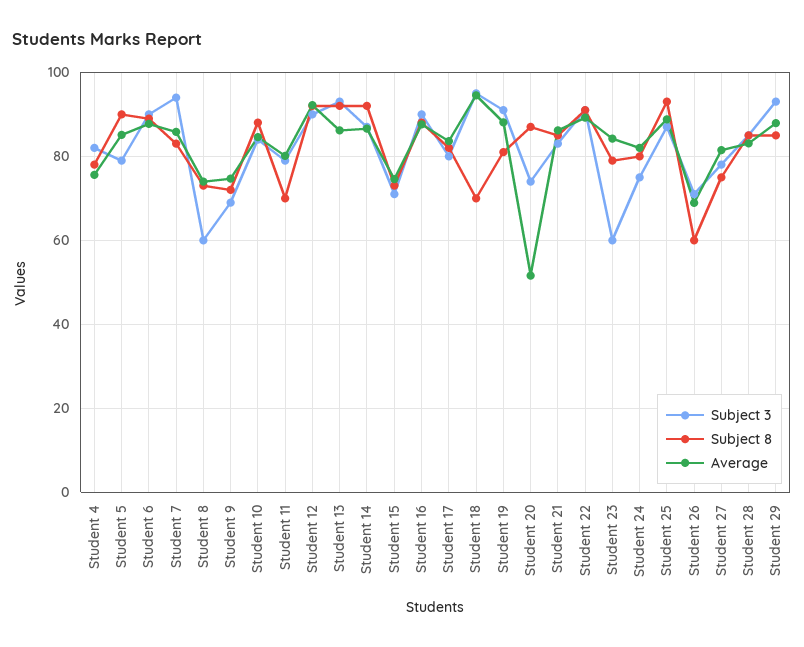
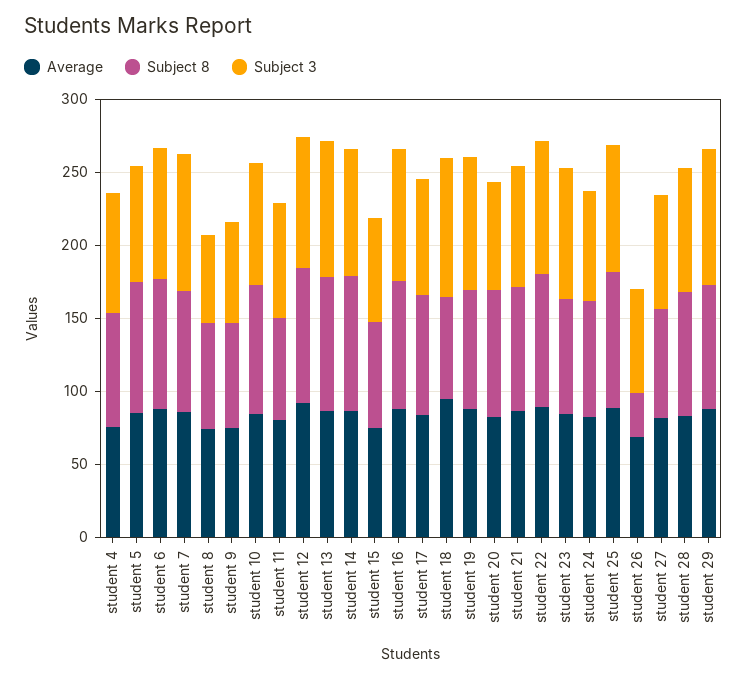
Average, Student 20: 52 -> 80
Subject 3, Student 23: 60 -> 90
Subject 8, Student 26: 60 -> 30

